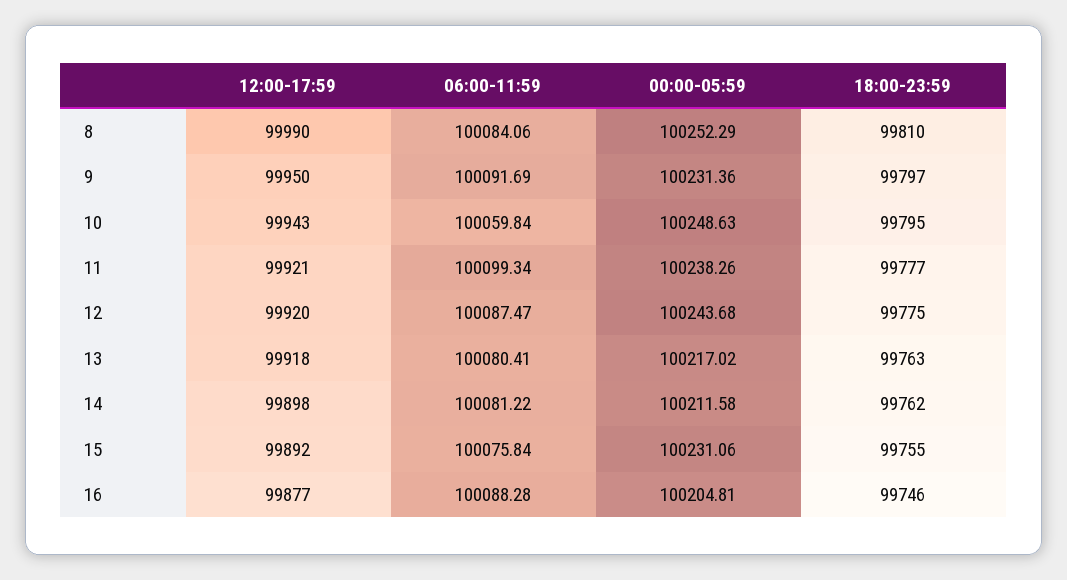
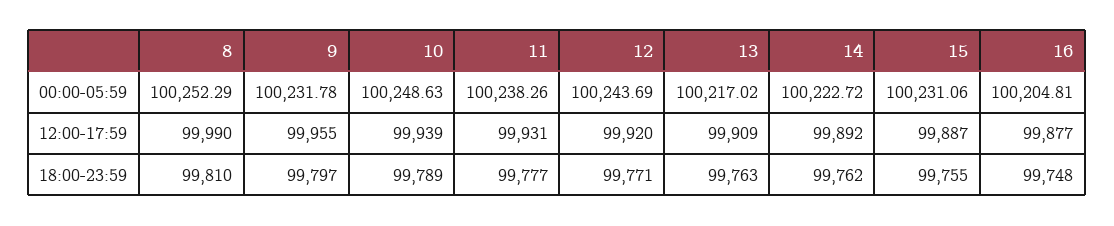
06:00-11:59, 8: 100084.06 -> none
12:00-17:59, 9: 99950 -> 99955
06:00-11:59, 9: 100091.69 -> none
00:00-05:59, 9: 100231.36 -> 100231.78
12:00-17:59, 10: 99943 -> 99939
06:00-11:59, 10: 100059.84 -> none
18:00-23:59, 10: 99795 -> 99789
12:00-17:59, 11: 99921 -> 99931
06:00-11:59, 11: 100099.34 -> none
06:00-11:59, 12: 100087.47 -> none
00:00-05:59, 12: 100243.68 -> 100243.69
18:00-23:59, 12: 99775 -> 99771
12:00-17:59, 13: 99918 -> 99909
06:00-11:59, 13: 100080.41 -> none
12:00-17:59, 14: 99898 -> 99892
06:00-11:59, 14: 100081.22 -> none
00:00-05:59, 14: 100211.58 -> 100222.72
12:00-17:59, 15: 99892 -> 99887
06:00-11:59, 15: 100075.84 -> none
06:00-11:59, 16: 100088.28 -> none
18:00-23:59, 16: 99746 -> 99748

